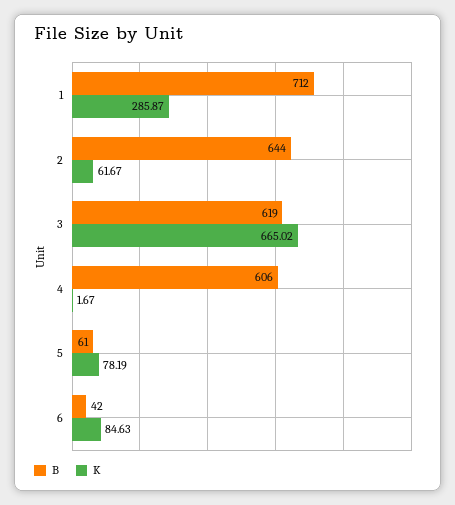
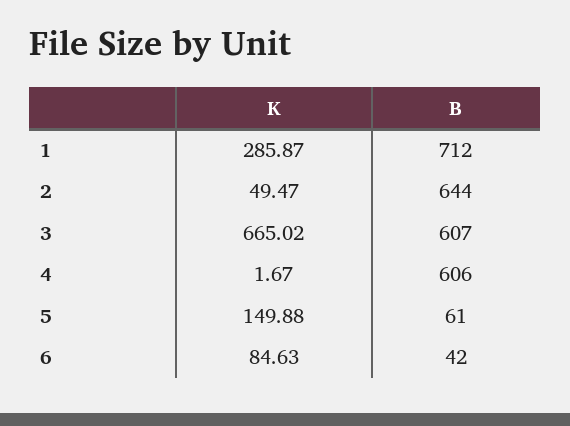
K, 2: 61.67 -> 49.47
B, 3: 619 -> 607
K, 5: 78.19 -> 149.88

